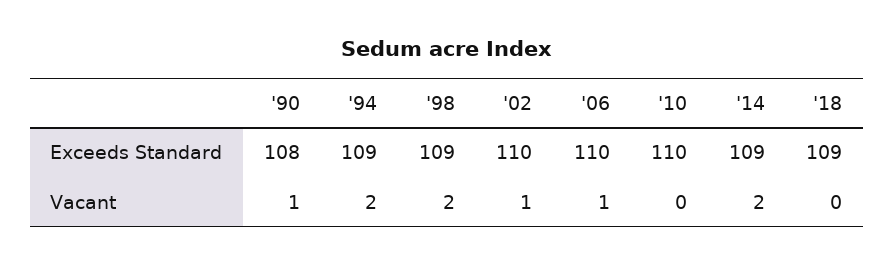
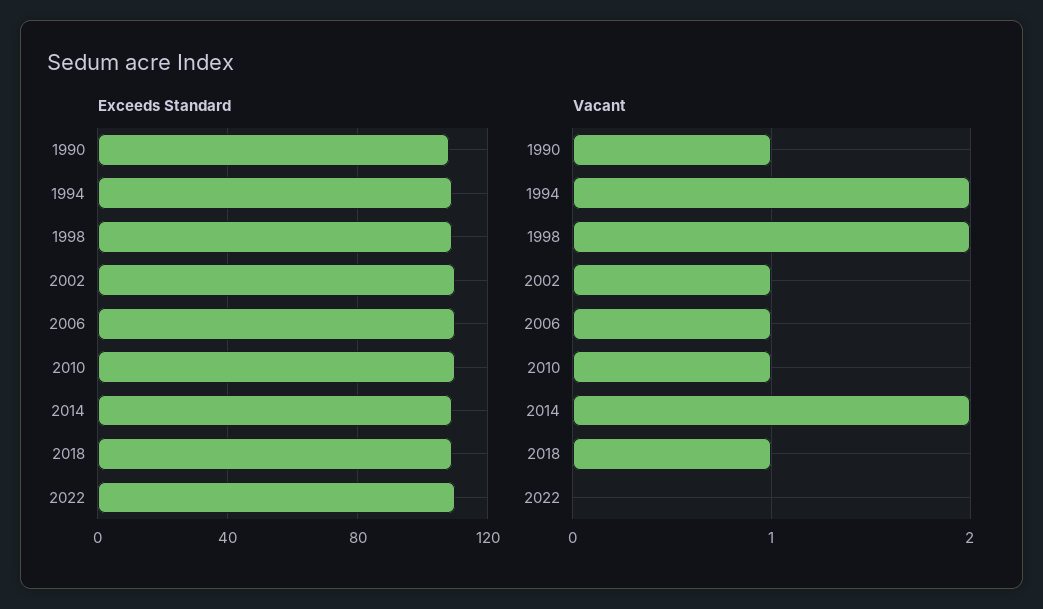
Vacant, '10: 0 -> 1
Vacant, '18: 0 -> 1
Exceeds Standard, 2022: none -> 110
Vacant, 2022: none -> 0

